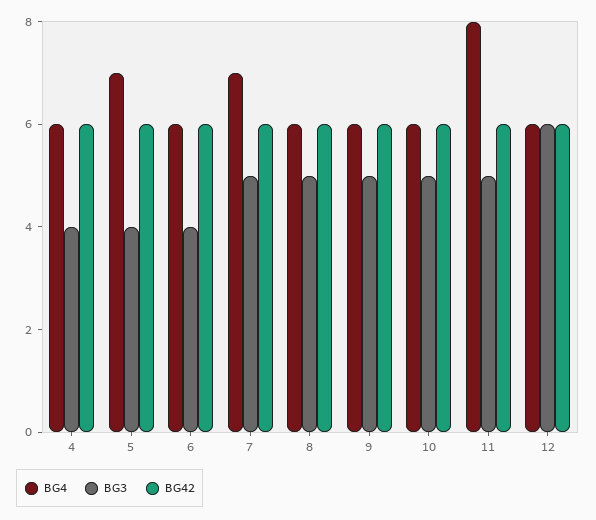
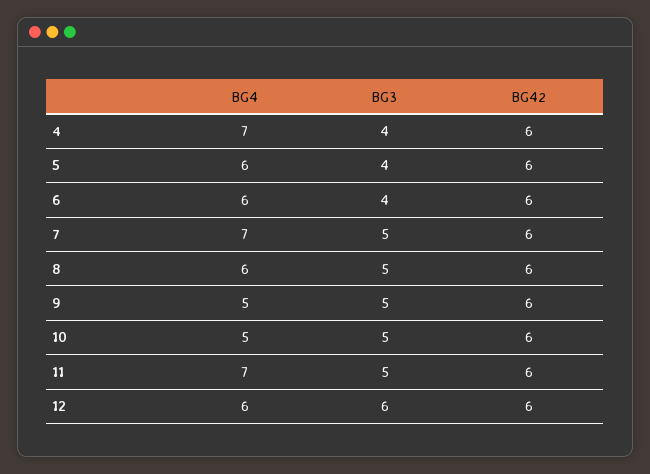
BG4, 4: 6 -> 7
BG4, 5: 7 -> 6
BG4, 9: 6 -> 5
BG4, 10: 6 -> 5
BG4, 11: 8 -> 7

